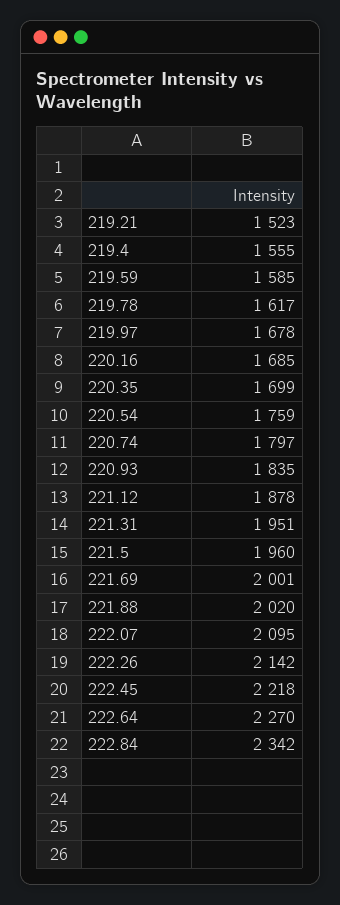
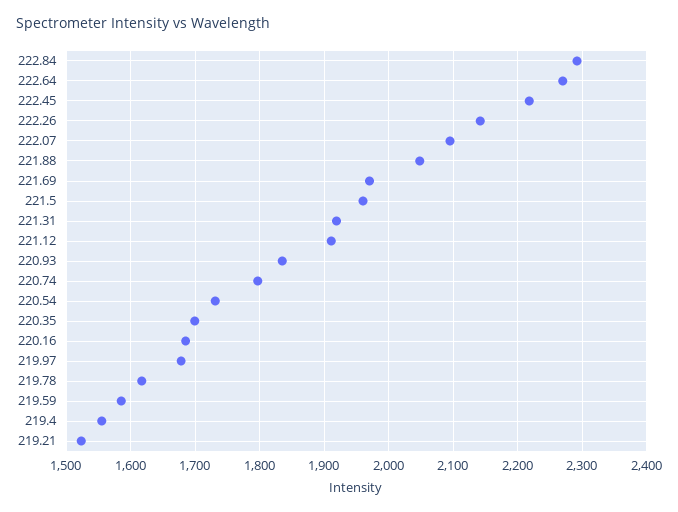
220.54: 1759 -> 1730
221.12: 1878 -> 1910
221.31: 1951 -> 1920
221.69: 2001 -> 1970
221.88: 2020 -> 2050
222.84: 2342 -> 2290

